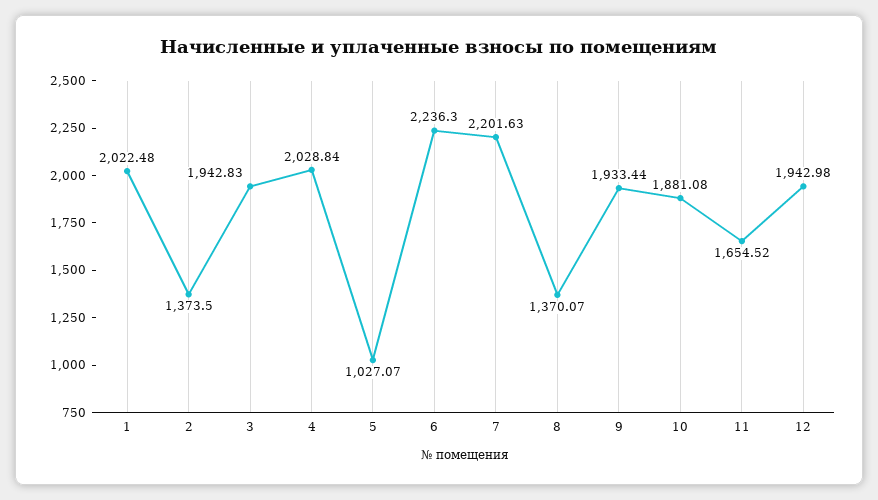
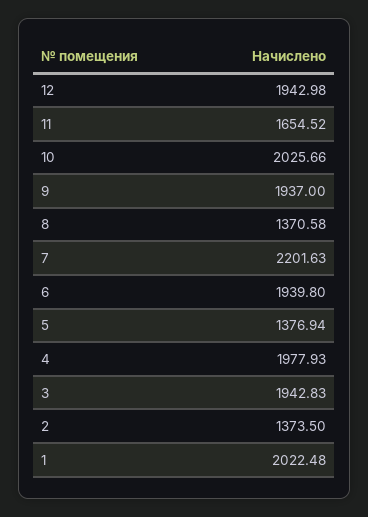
4: 2028.84 -> 1977.93
5: 1027.07 -> 1376.94
6: 2236.3 -> 1939.8
8: 1370.07 -> 1370.58
9: 1933.44 -> 1937
10: 1881.08 -> 2025.66

